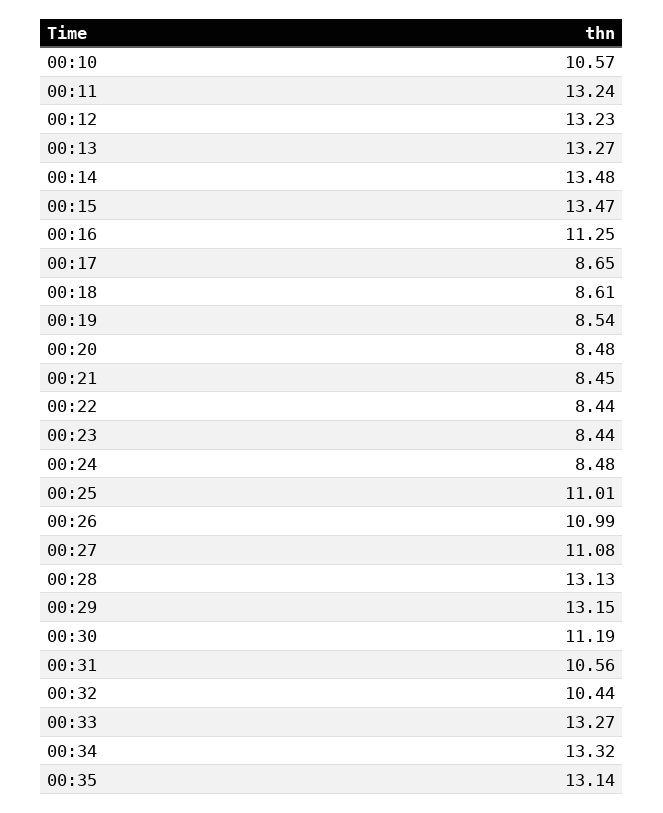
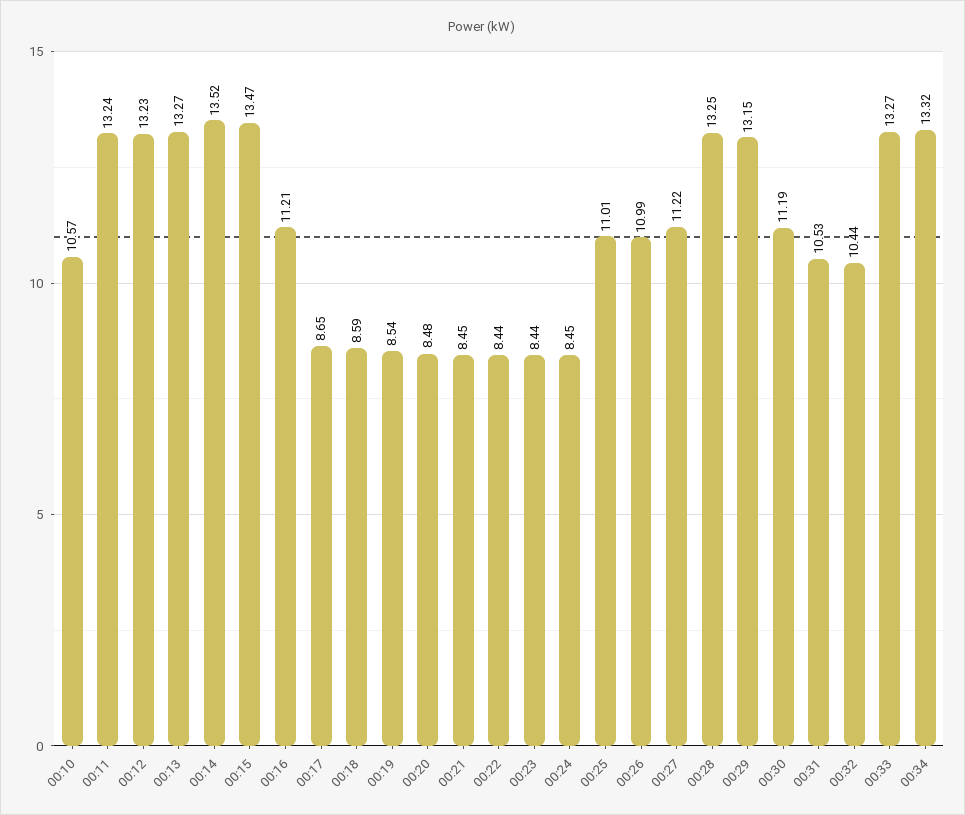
00:14: 13.48 -> 13.52
00:16: 11.25 -> 11.21
00:18: 8.61 -> 8.59
00:24: 8.48 -> 8.45
00:27: 11.08 -> 11.22
00:28: 13.13 -> 13.25
00:31: 10.56 -> 10.53
00:35: 13.14 -> none

